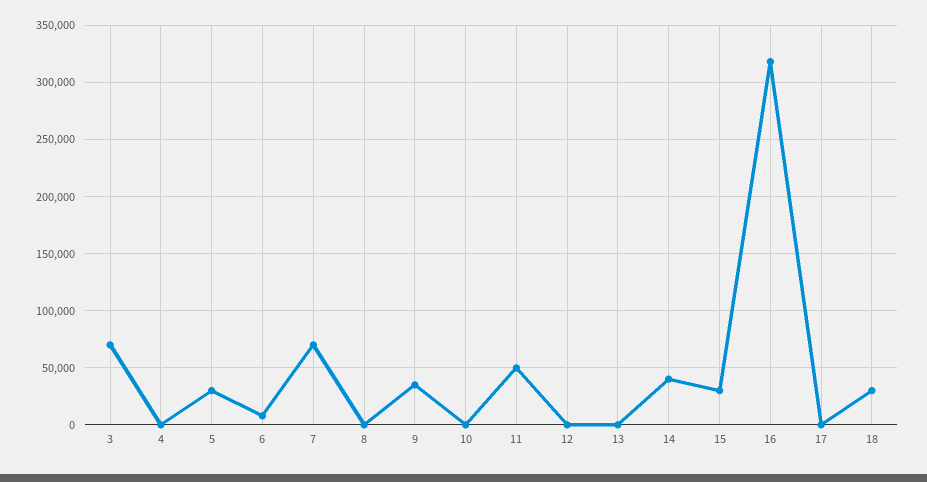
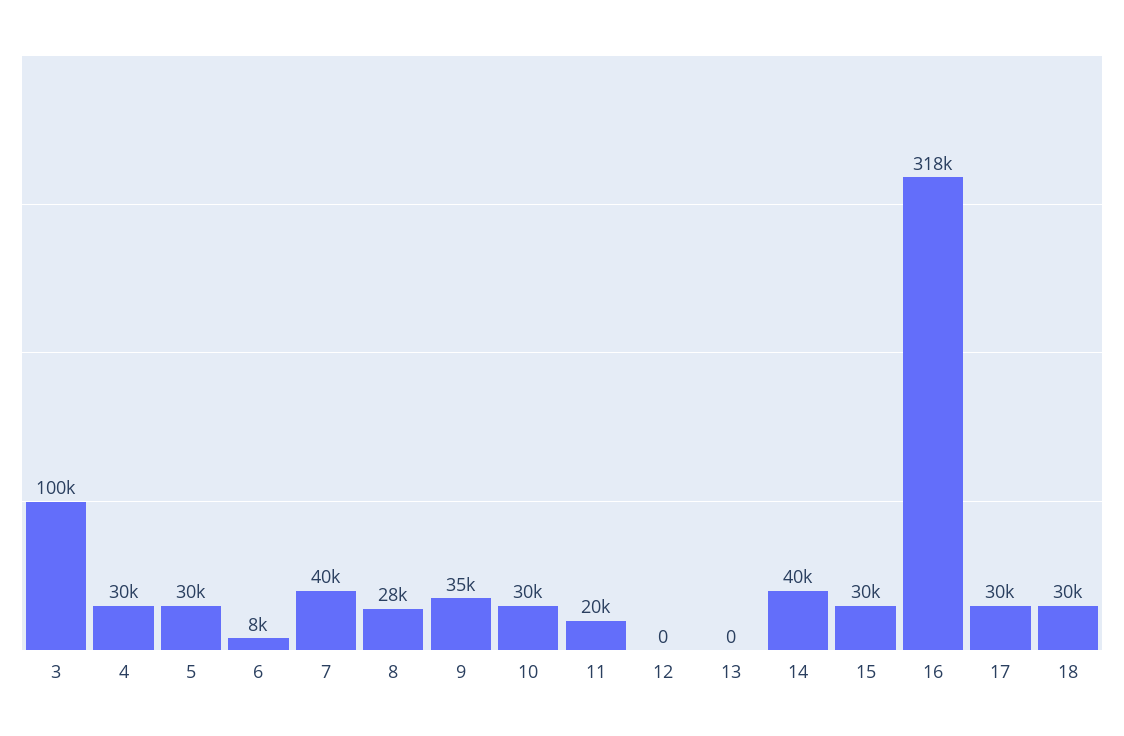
3: 70000 -> 100000
4: 0 -> 30000
7: 70000 -> 40000
8: 0 -> 28000
10: 0 -> 30000
11: 50000 -> 20000
17: 0 -> 30000

